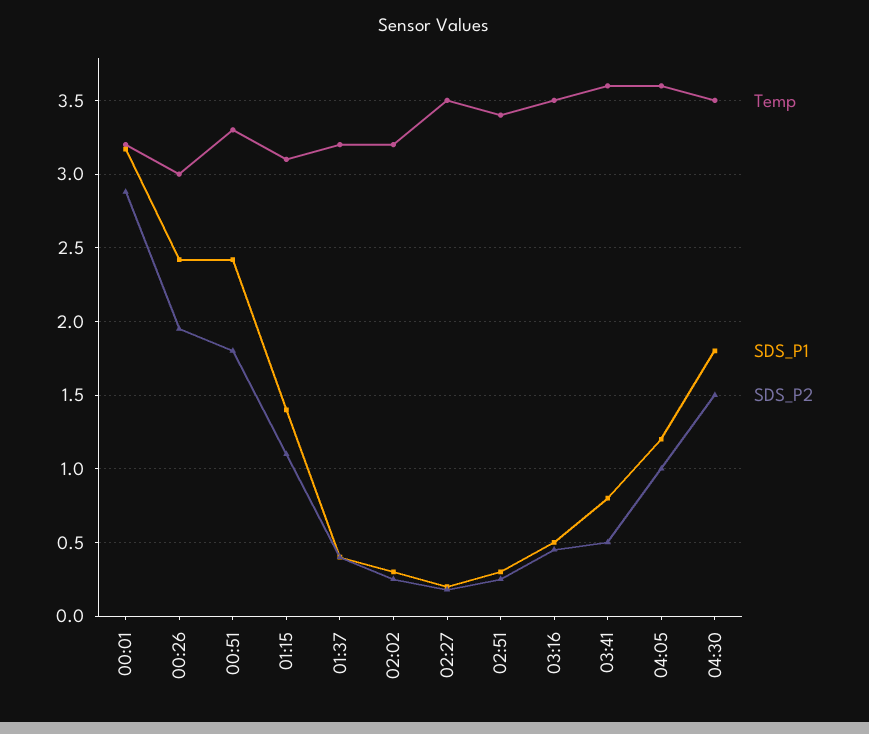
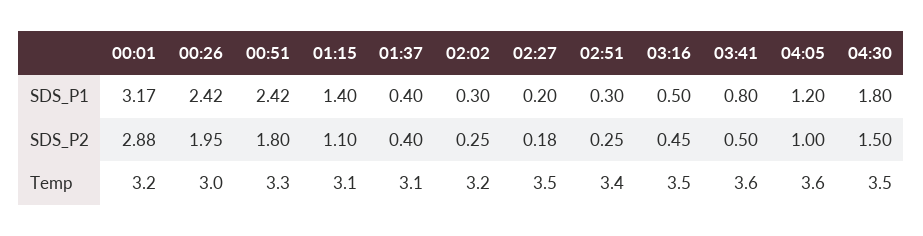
Temp, 01:37: 3.2 -> 3.1

